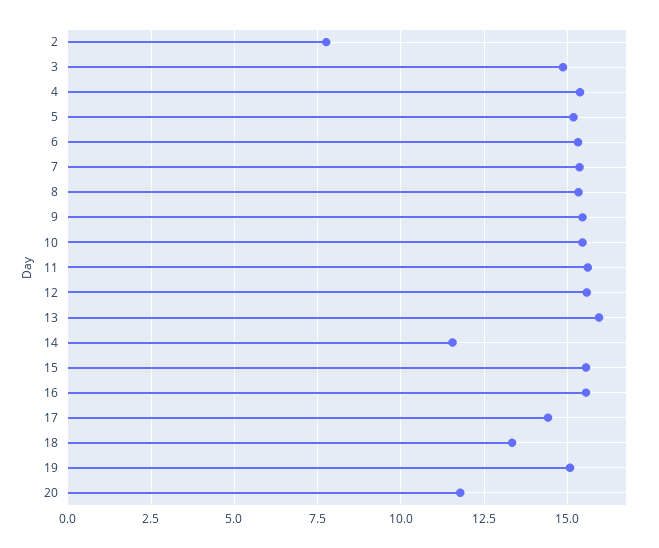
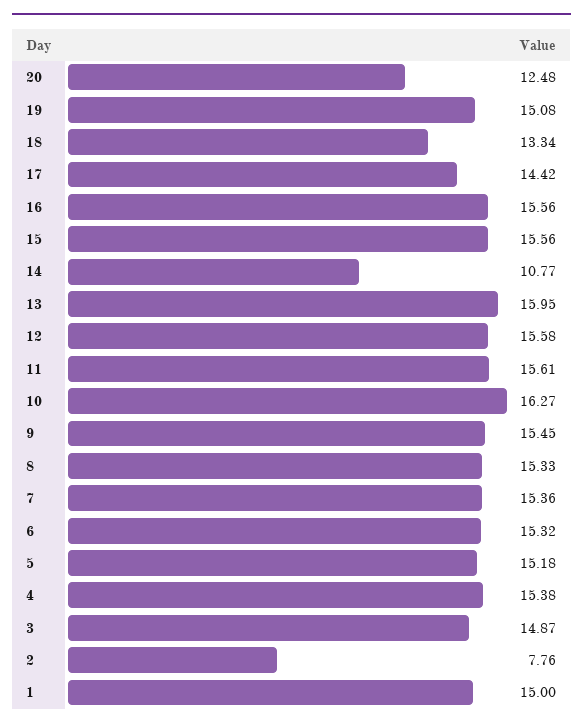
10: 15.5 -> 16.27
14: 11.5 -> 10.77
20: 11.75 -> 12.48
1: none -> 15

